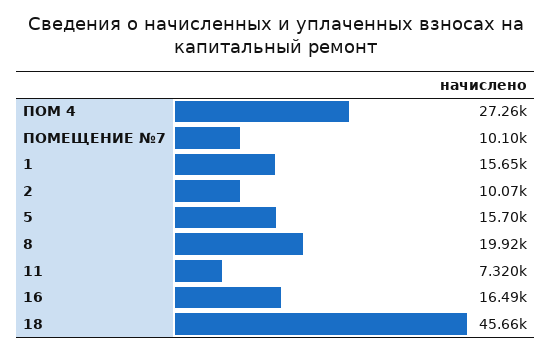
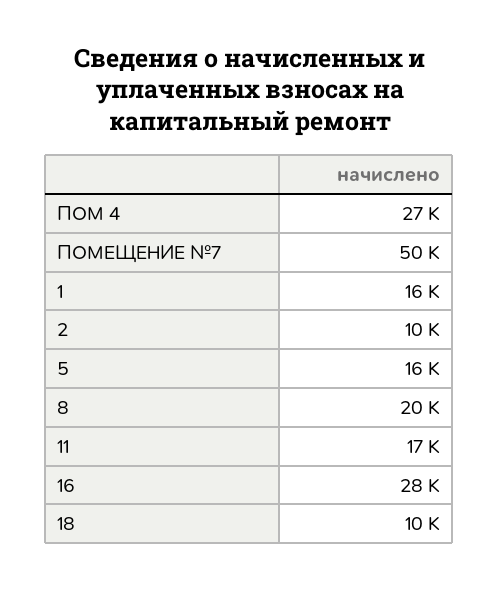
ПОМЕЩЕНИЕ №7: 10100 -> 50000
11: 7320 -> 17000
16: 16490 -> 28000
18: 45660 -> 10000

